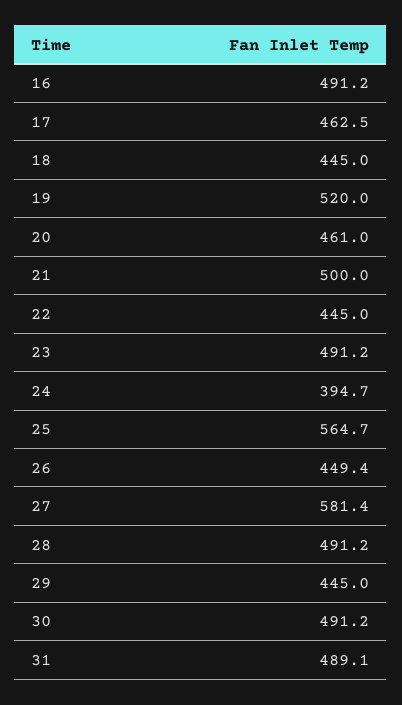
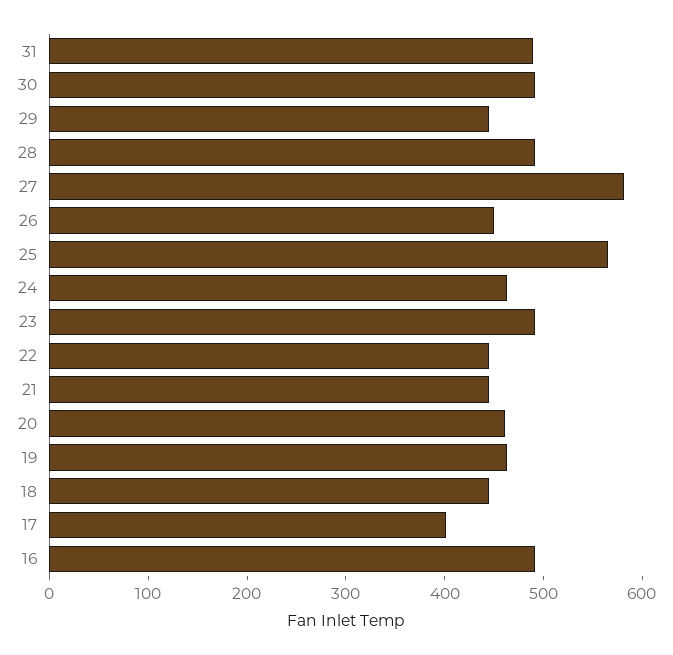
17: 462.5 -> 400
19: 520 -> 460
21: 500 -> 440
24: 394.7 -> 460

